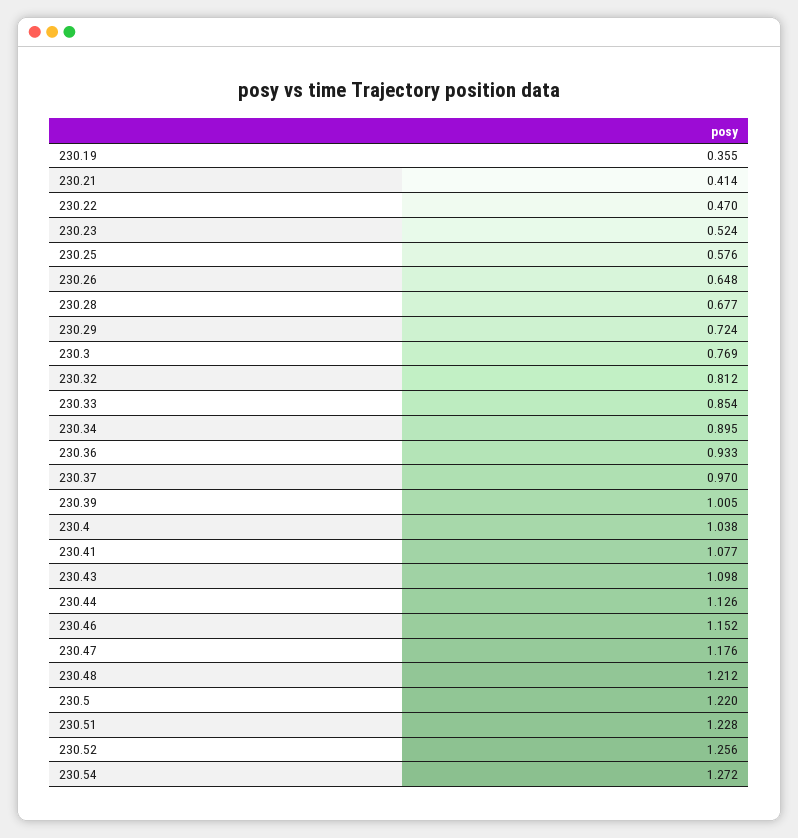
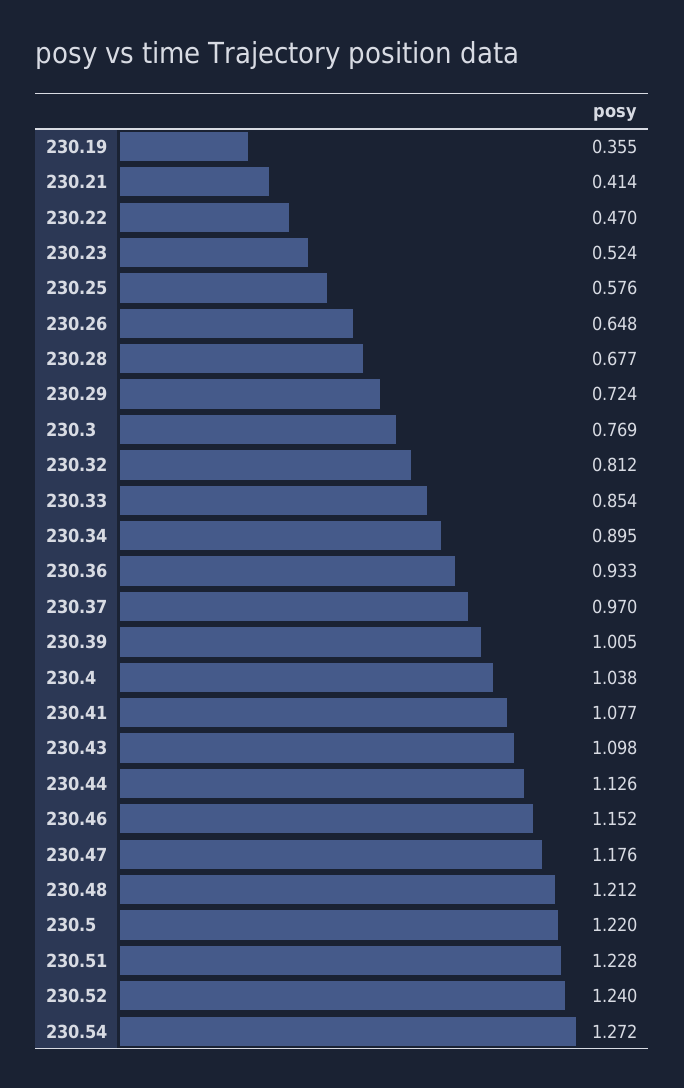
230.52: 1.256 -> 1.24

